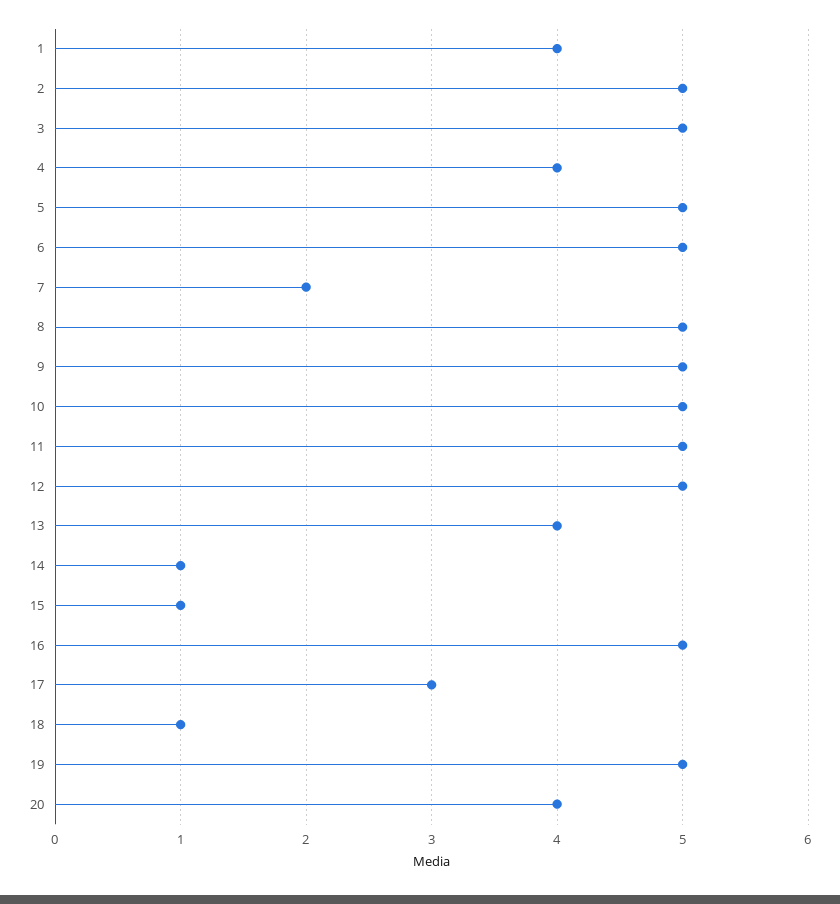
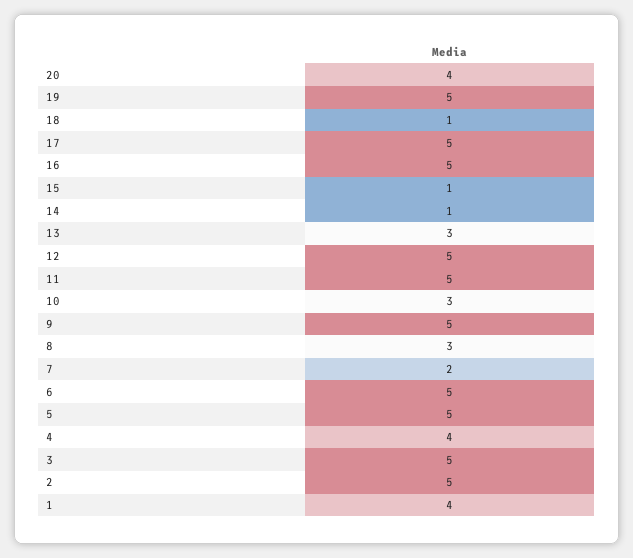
8: 5 -> 3
10: 5 -> 3
13: 4 -> 3
17: 3 -> 5

